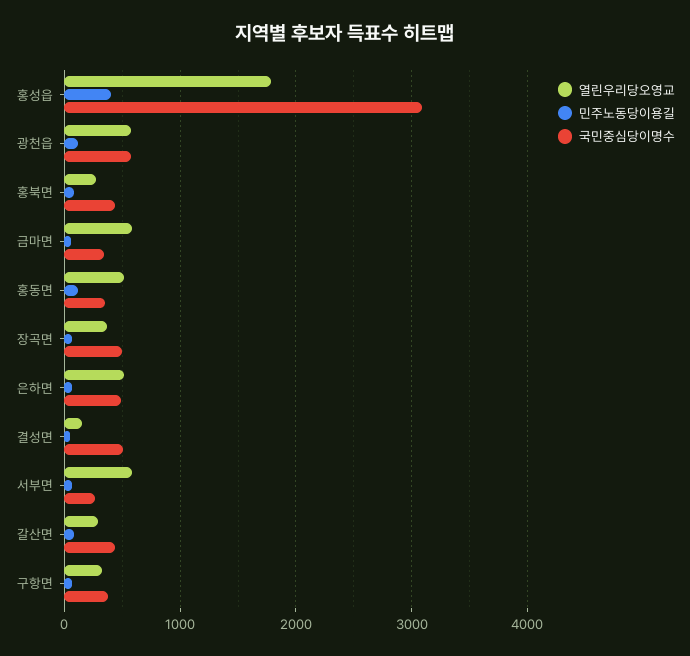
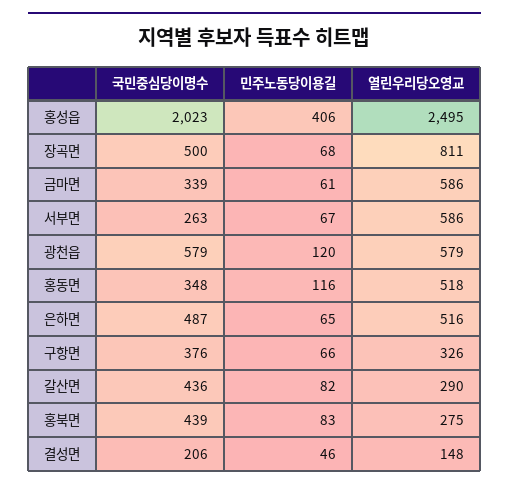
열린우리당오영교, 홍성읍: 1800 -> 2495
국민중심당이명수, 홍성읍: 3100 -> 2023
열린우리당오영교, 장곡면: 400 -> 811
국민중심당이명수, 결성면: 500 -> 206

